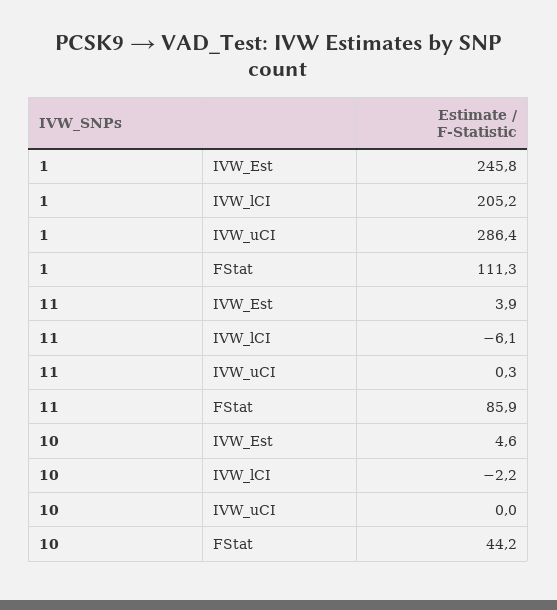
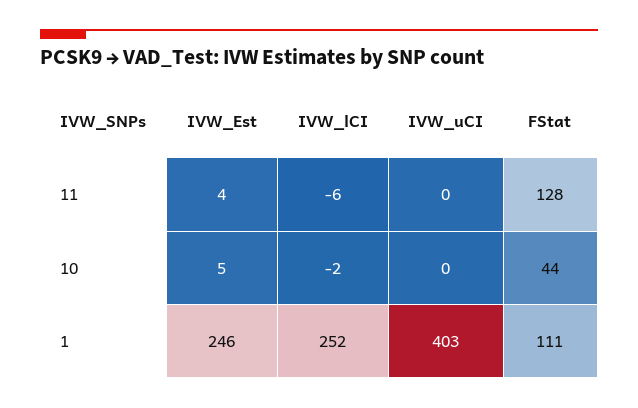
1, IVW_lCI: 205.2 -> 252
1, IVW_uCI: 286.4 -> 403
11, FStat: 85.9 -> 128

